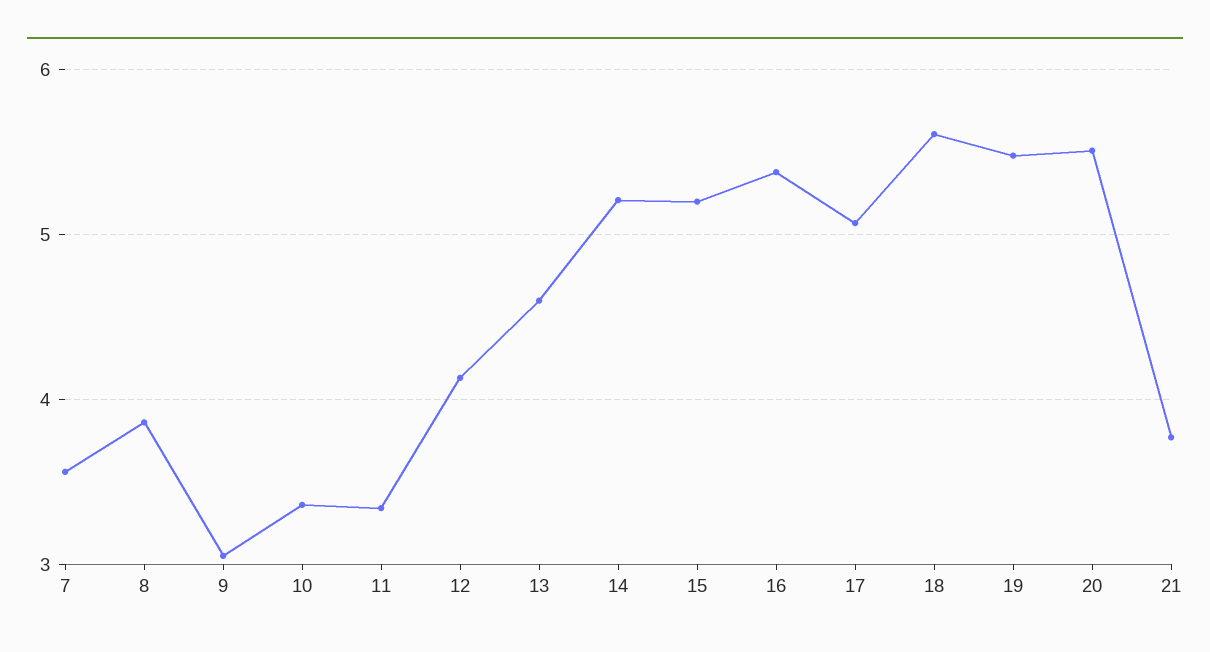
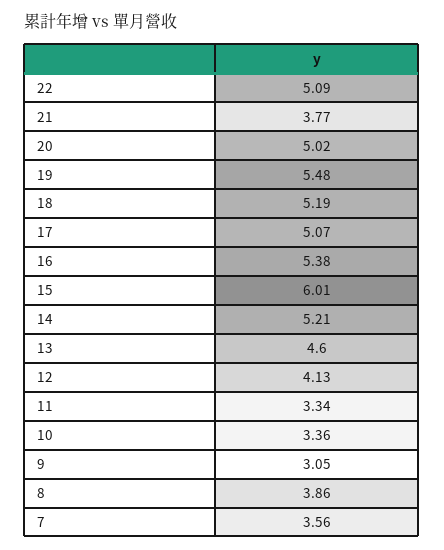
15: 5.2 -> 6.01
18: 5.6 -> 5.19
20: 5.5 -> 5.02
22: none -> 5.09

